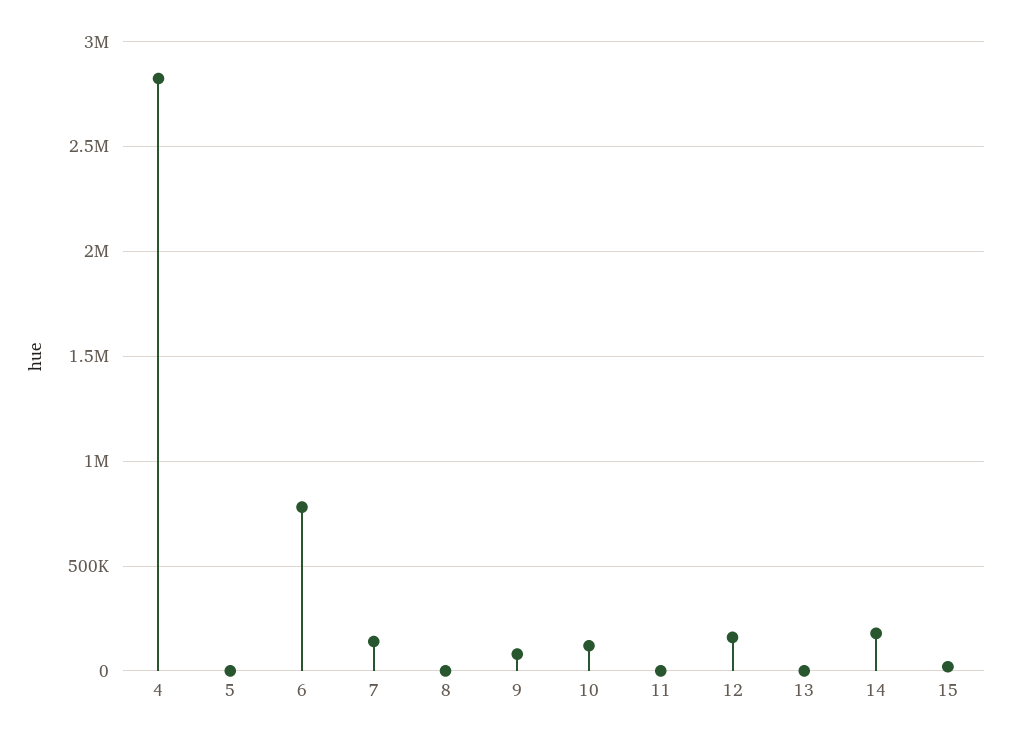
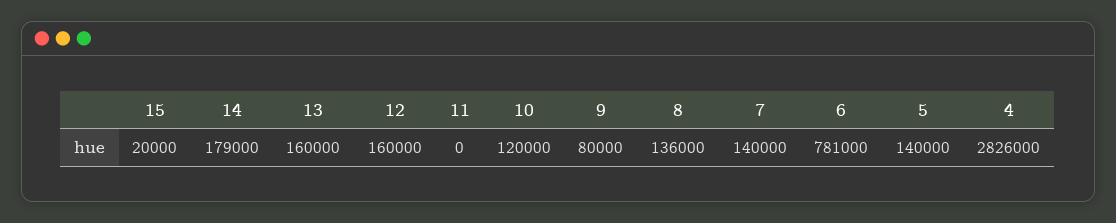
5: 0 -> 140000
8: 0 -> 136000
13: 0 -> 160000

